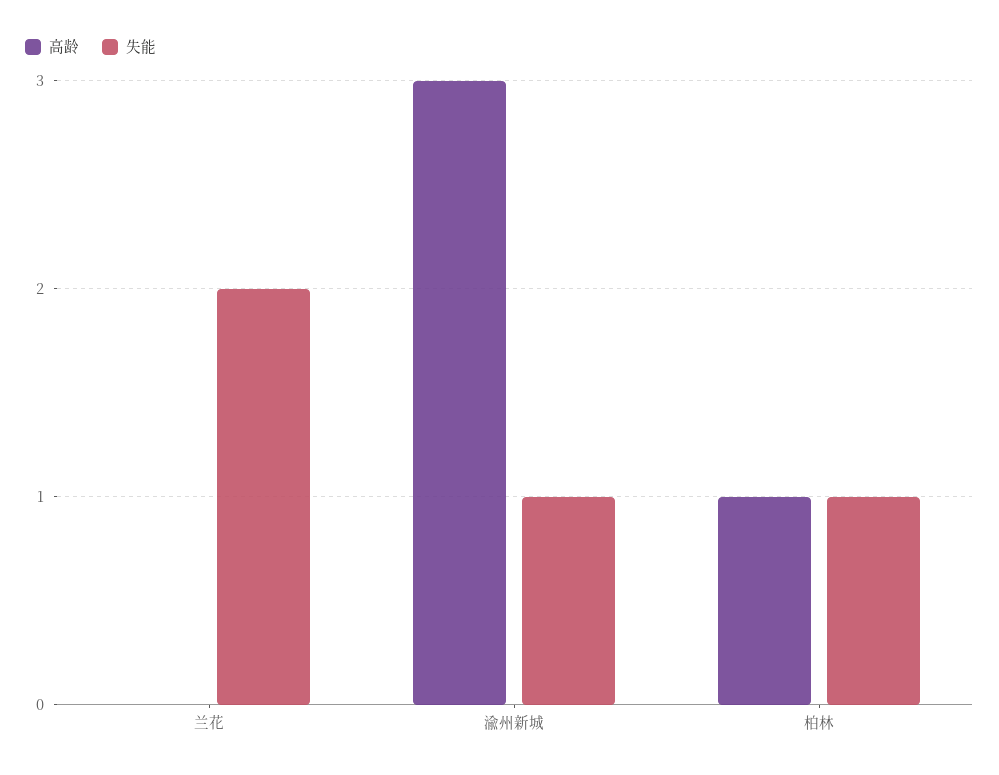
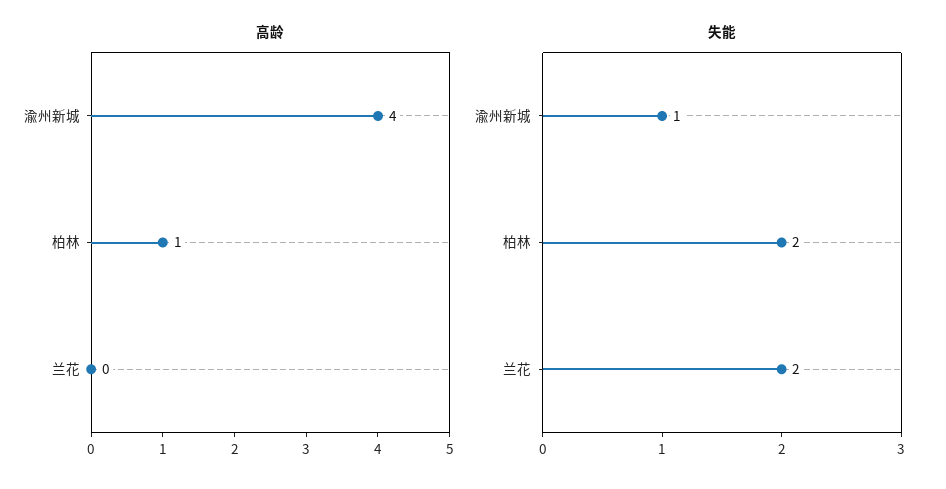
高龄, 渝州新城: 3 -> 4
失能, 柏林: 1 -> 2

